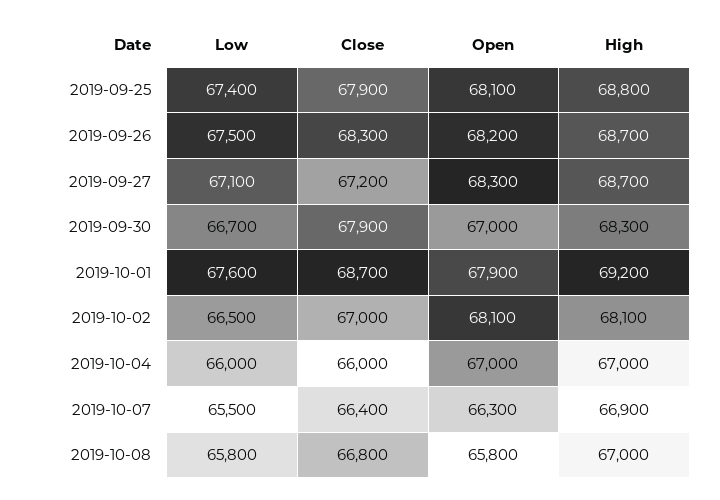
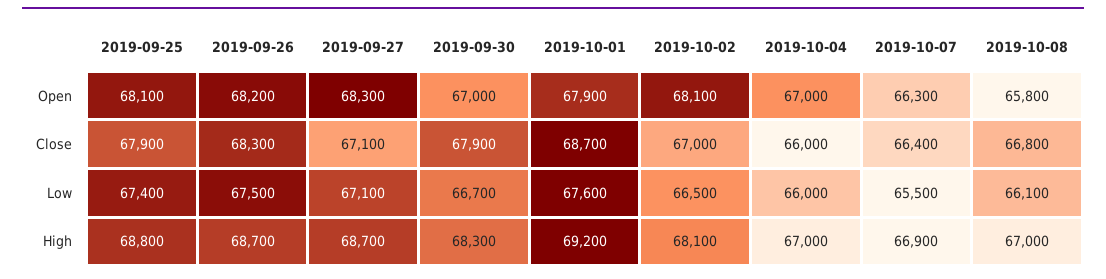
Close, 2019-09-27: 67200 -> 67100
Low, 2019-10-08: 65800 -> 66100

